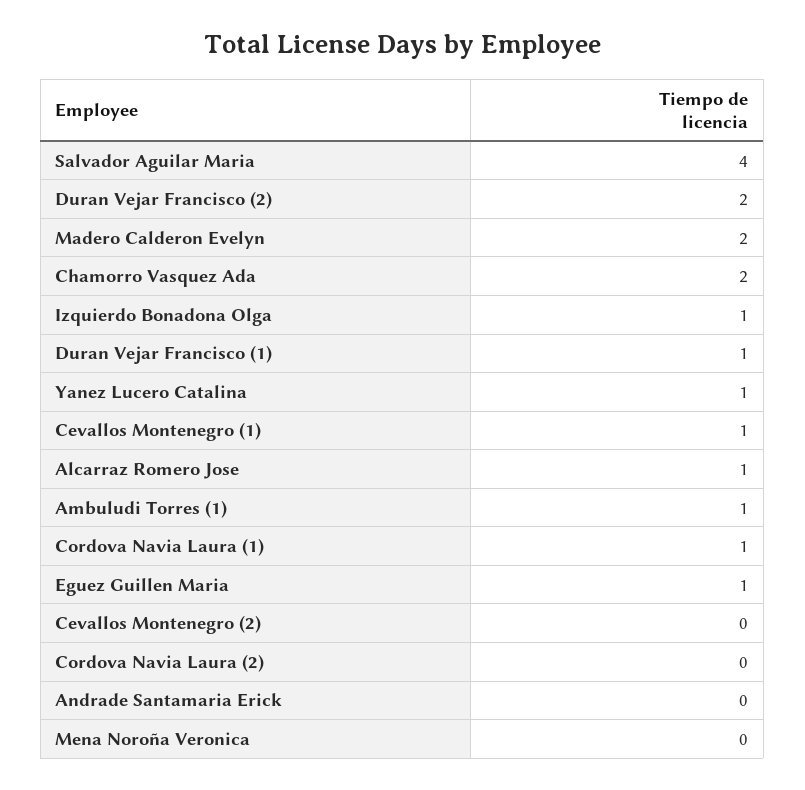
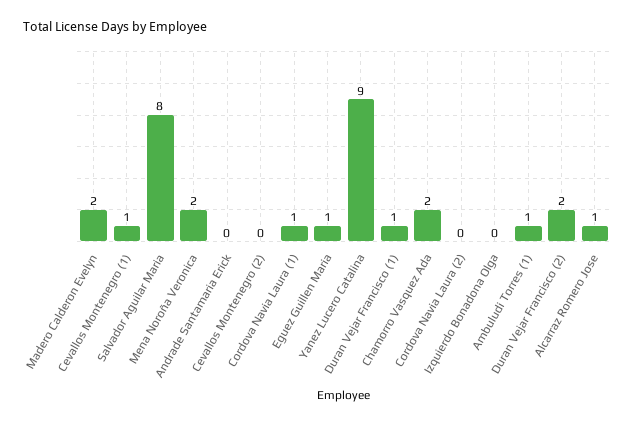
Salvador Aguilar Maria: 4 -> 8
Izquierdo Bonadona Olga: 1 -> 0
Yanez Lucero Catalina: 1 -> 9
Mena Noroña Veronica: 0 -> 2

